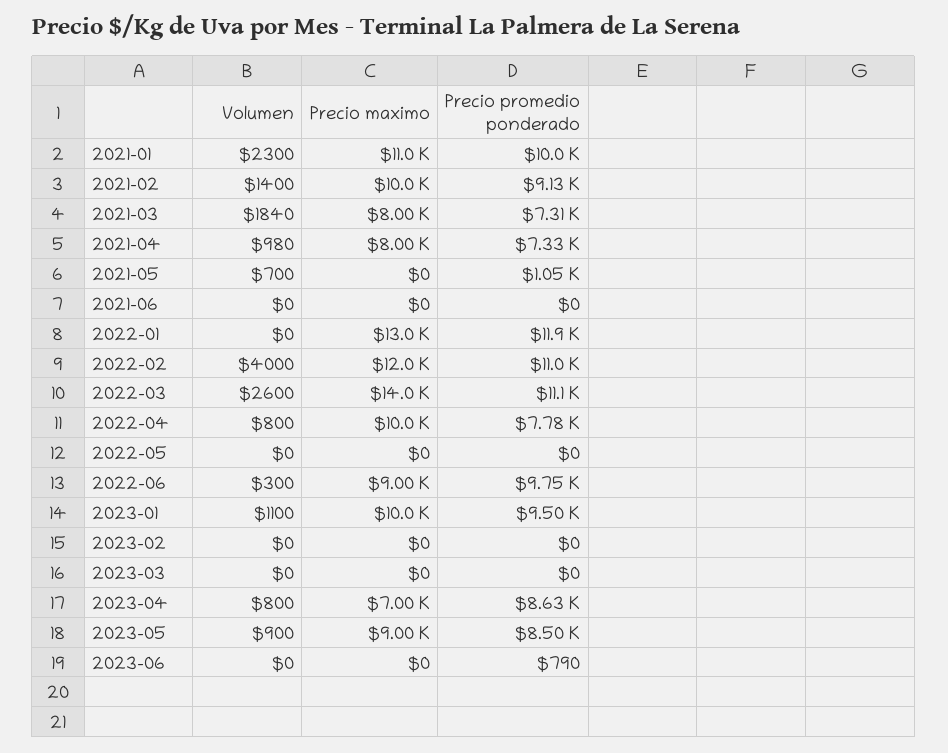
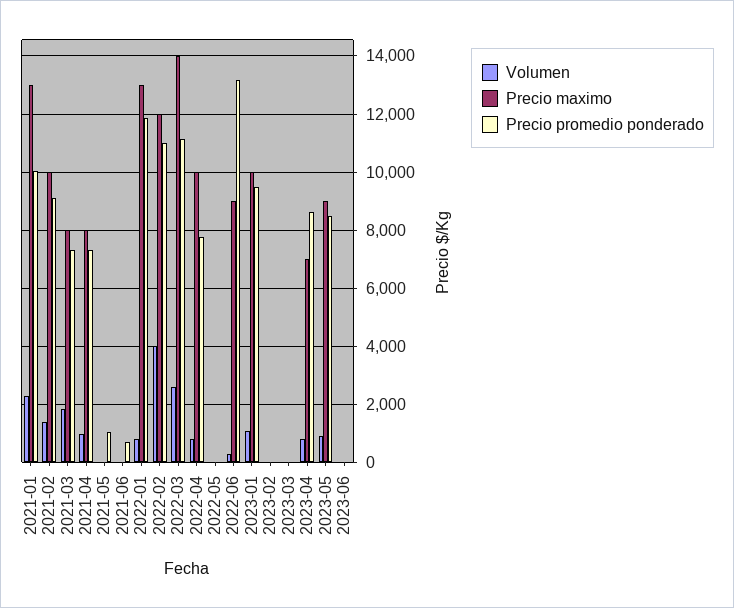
Precio maximo, 2021-01: 11000 -> 13000
Volumen, 2021-05: 700 -> 0
Precio promedio ponderado, 2021-06: 0 -> 750
Volumen, 2022-01: 0 -> 750
Precio promedio ponderado, 2022-06: 9750 -> 13250
Precio promedio ponderado, 2023-06: 790 -> 0

